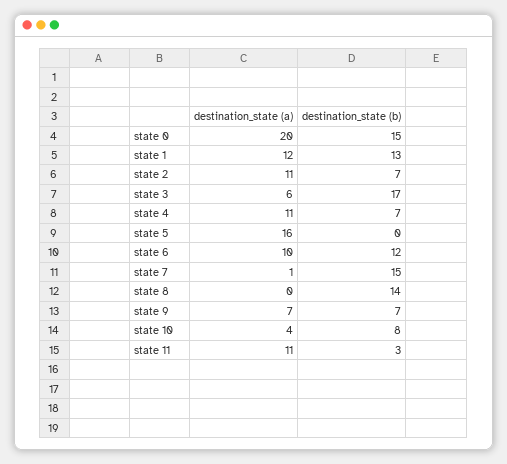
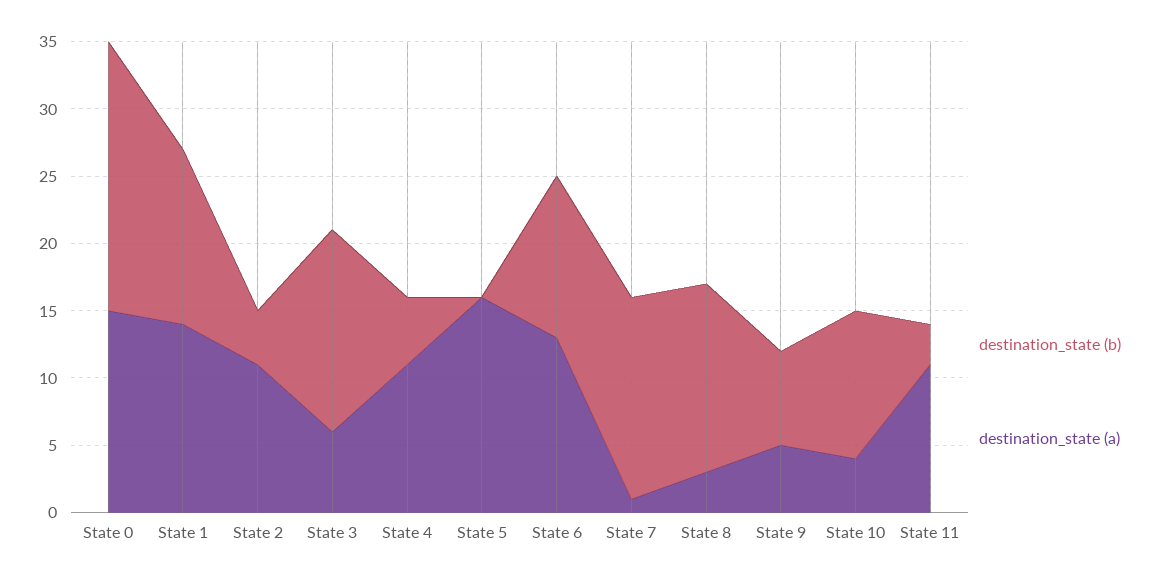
destination_state (a), state 0: 20 -> 15
destination_state (b), state 0: 15 -> 20
destination_state (a), state 1: 12 -> 14
destination_state (b), state 2: 7 -> 4
destination_state (b), state 3: 17 -> 15
destination_state (b), state 4: 7 -> 5
destination_state (a), state 6: 10 -> 13
destination_state (a), state 8: 0 -> 3
destination_state (a), state 9: 7 -> 5
destination_state (b), state 10: 8 -> 11

